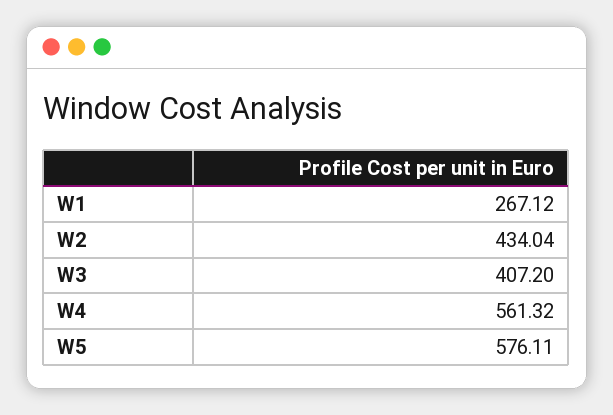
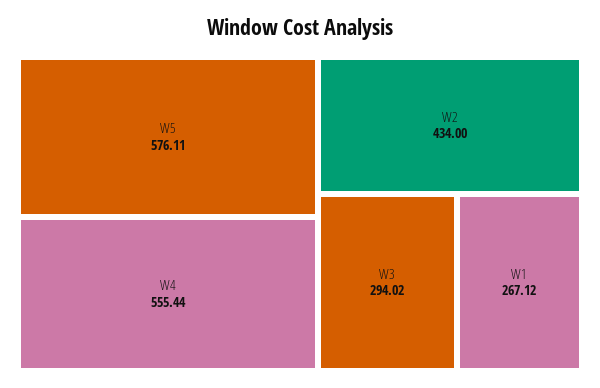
W2: 434.04 -> 434
W3: 407.2 -> 294.02
W4: 561.32 -> 555.44

